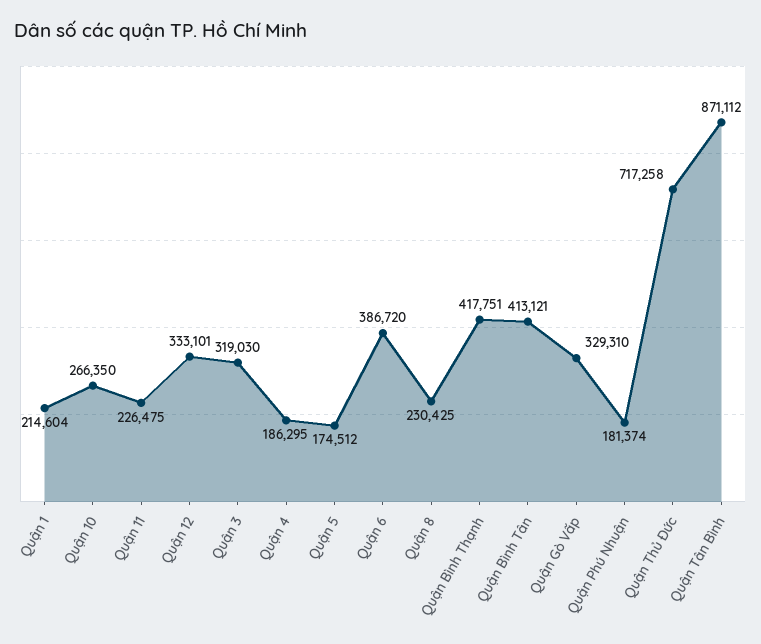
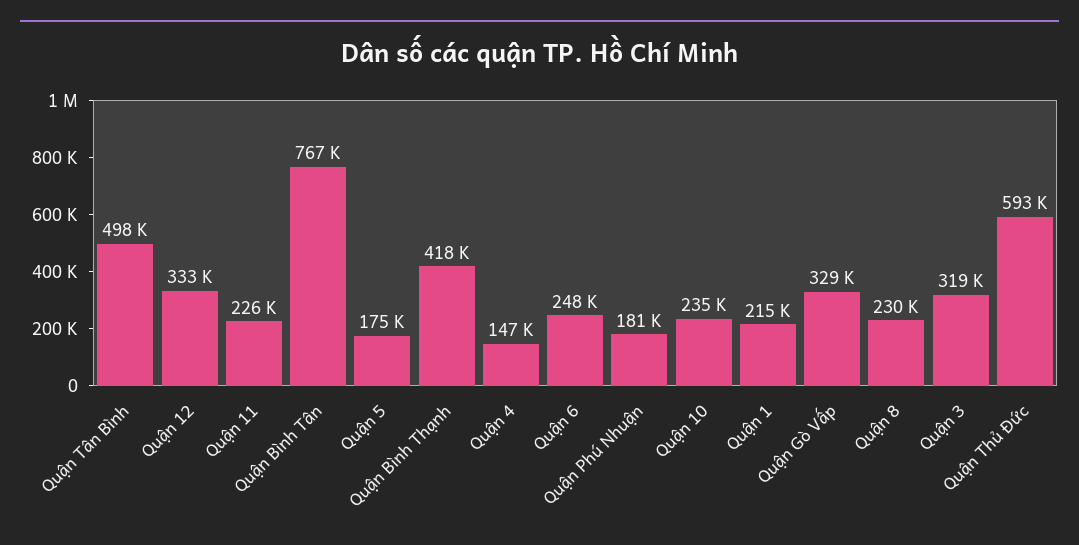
Quận 10: 266350 -> 235000
Quận 4: 186295 -> 147000
Quận 6: 386720 -> 248000
Quận Bình Tân: 413121 -> 767000
Quận Thủ Đức: 717258 -> 593000
Quận Tân Bình: 871112 -> 498000

